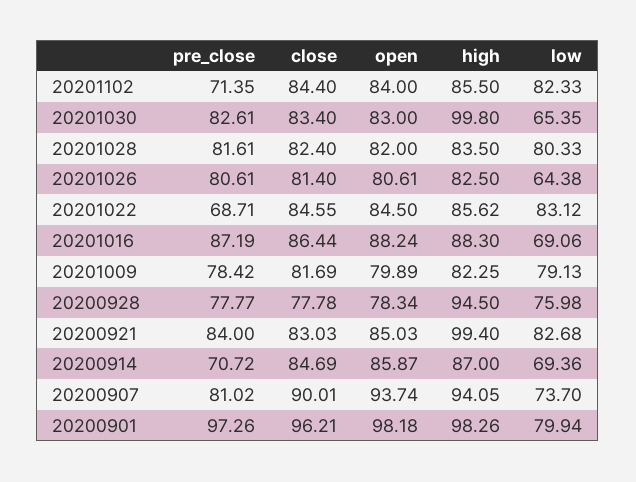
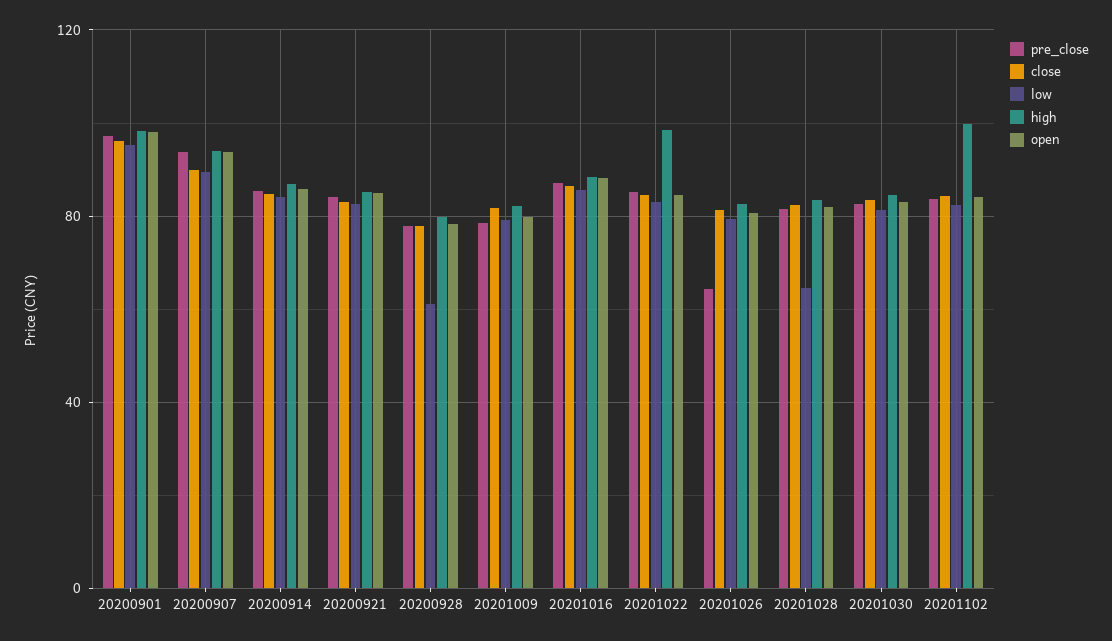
pre_close, 20201102: 71.35 -> 85
high, 20201102: 85.5 -> 100
high, 20201030: 99.8 -> 85
low, 20201030: 65.35 -> 80
low, 20201028: 80.33 -> 65
pre_close, 20201026: 80.61 -> 65
low, 20201026: 64.38 -> 80
pre_close, 20201022: 68.71 -> 85
high, 20201022: 85.62 -> 100
low, 20201016: 69.06 -> 85
high, 20200928: 94.5 -> 80
low, 20200928: 75.98 -> 60
high, 20200921: 99.4 -> 85
pre_close, 20200914: 70.72 -> 85
low, 20200914: 69.36 -> 85
pre_close, 20200907: 81.02 -> 95
low, 20200907: 73.7 -> 90
low, 20200901: 79.94 -> 95

